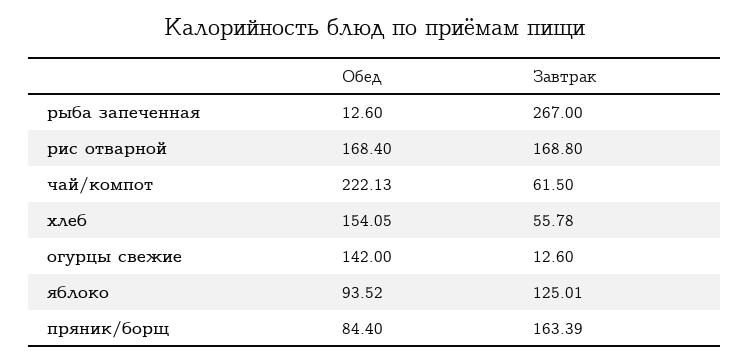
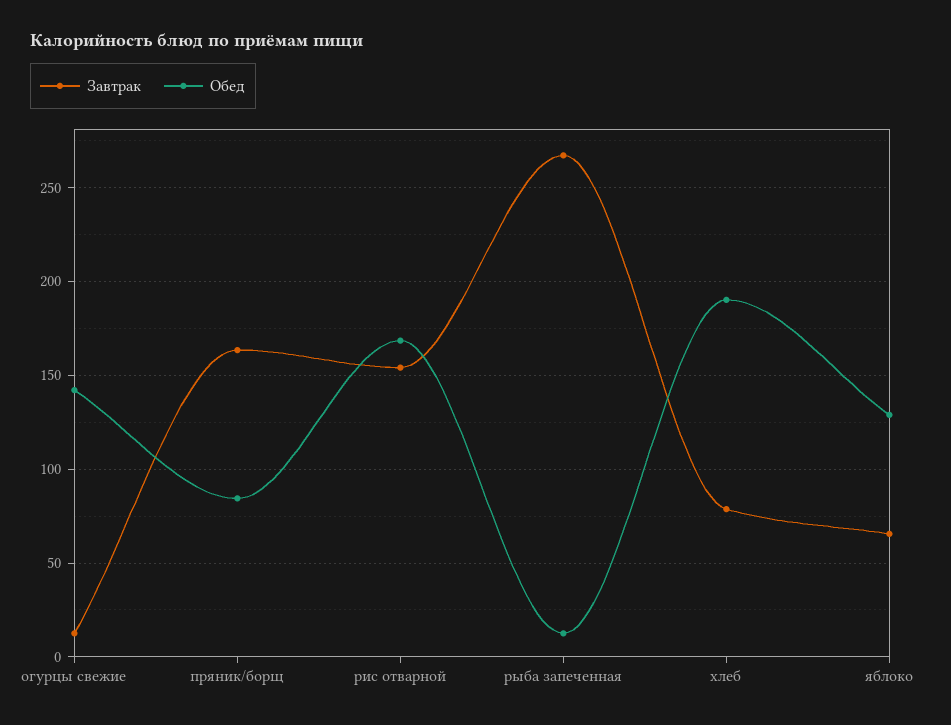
Завтрак, рис отварной: 168.8 -> 155
Обед, чай/компот: 222.13 -> none
Завтрак, чай/компот: 61.5 -> none
Обед, хлеб: 154.05 -> 190
Завтрак, хлеб: 55.78 -> 80
Обед, яблоко: 93.52 -> 130
Завтрак, яблоко: 125.01 -> 65

